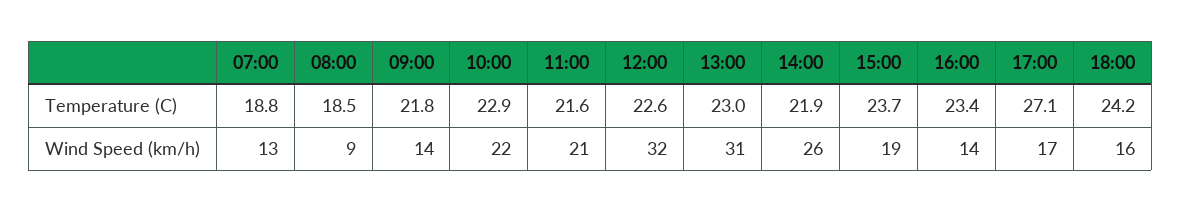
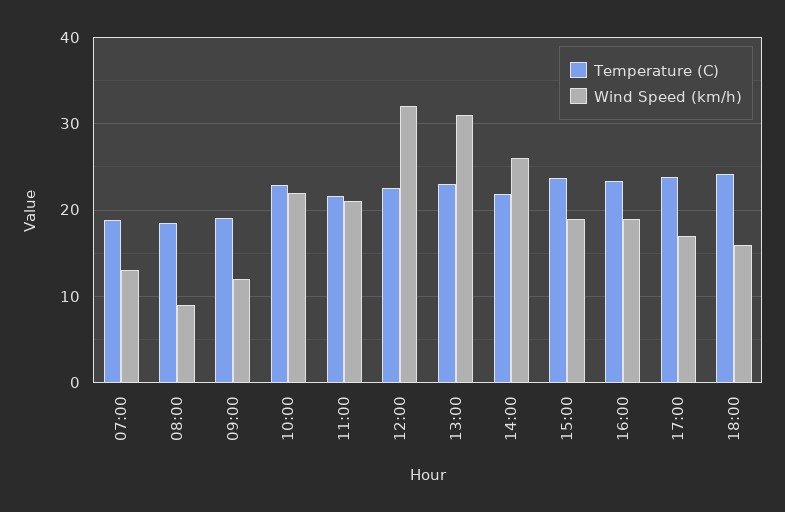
Temperature (C), 09:00: 21.8 -> 19
Temperature (C), 17:00: 27.1 -> 24
Wind Speed (km/h), 09:00: 14 -> 12
Wind Speed (km/h), 16:00: 14 -> 19

